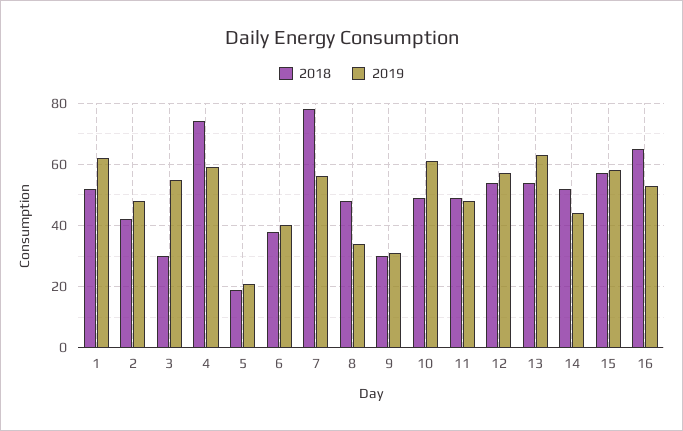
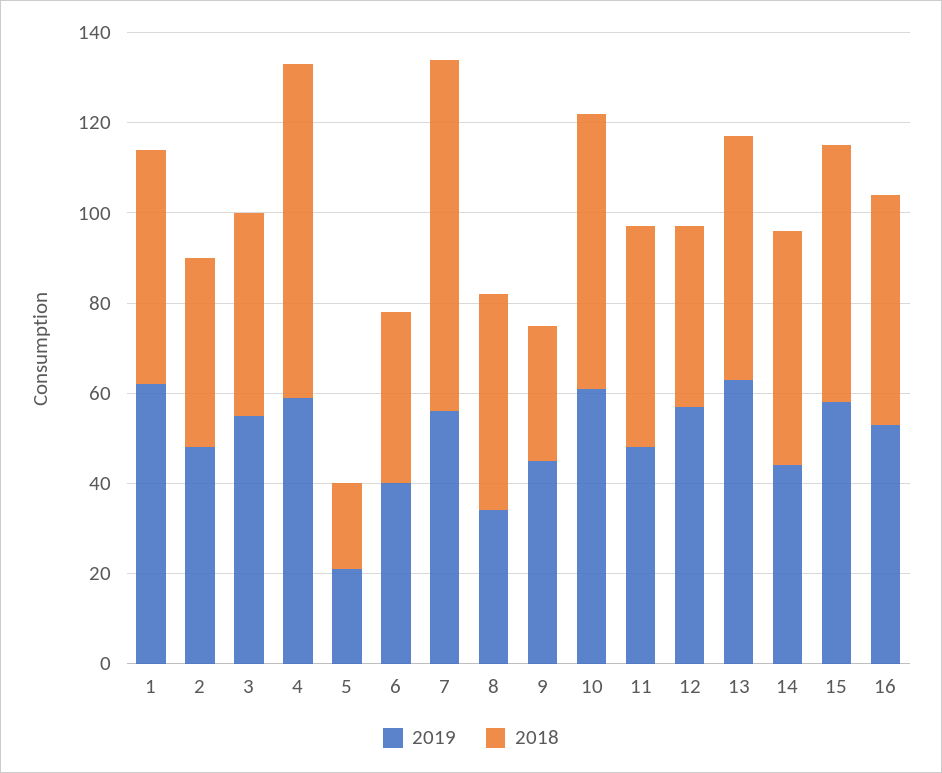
2018, 3: 30 -> 45
2019, 9: 30 -> 45
2018, 10: 50 -> 60
2018, 12: 55 -> 40
2018, 16: 65 -> 50

